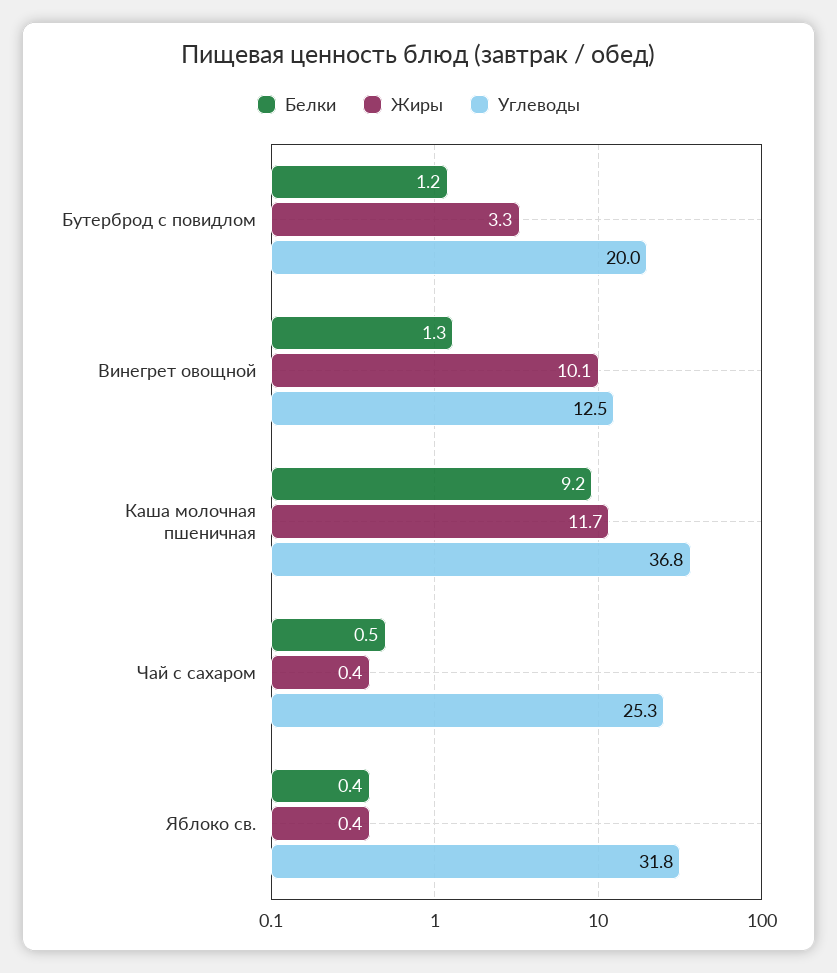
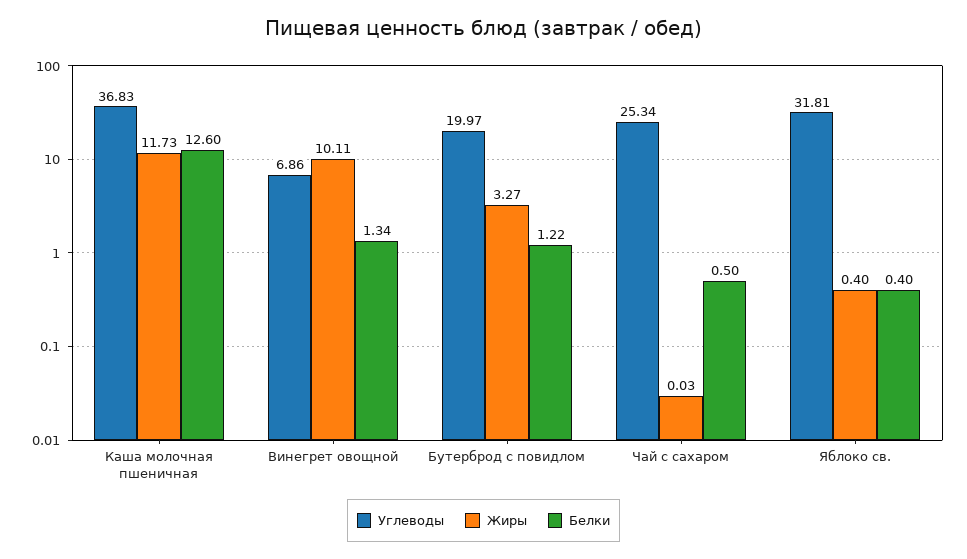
Углеводы, Винегрет овощной: 12.5 -> 6.86
Белки, Каша молочная пшеничная: 9.2 -> 12.6
Жиры, Чай с сахаром: 0.4 -> 0.03

